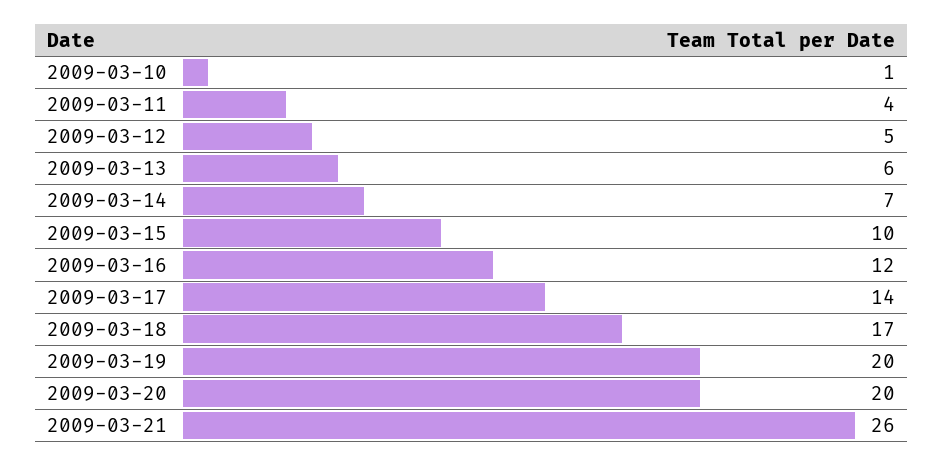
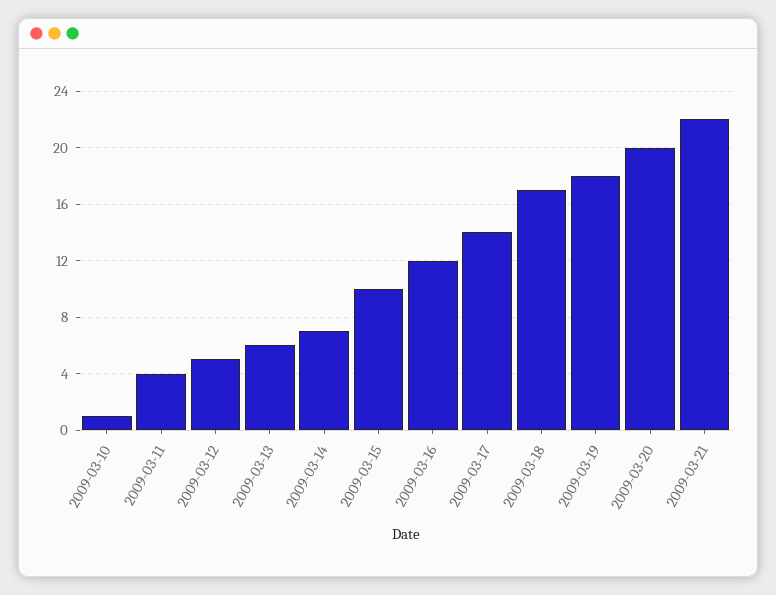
2009-03-19: 20 -> 18
2009-03-21: 26 -> 22

